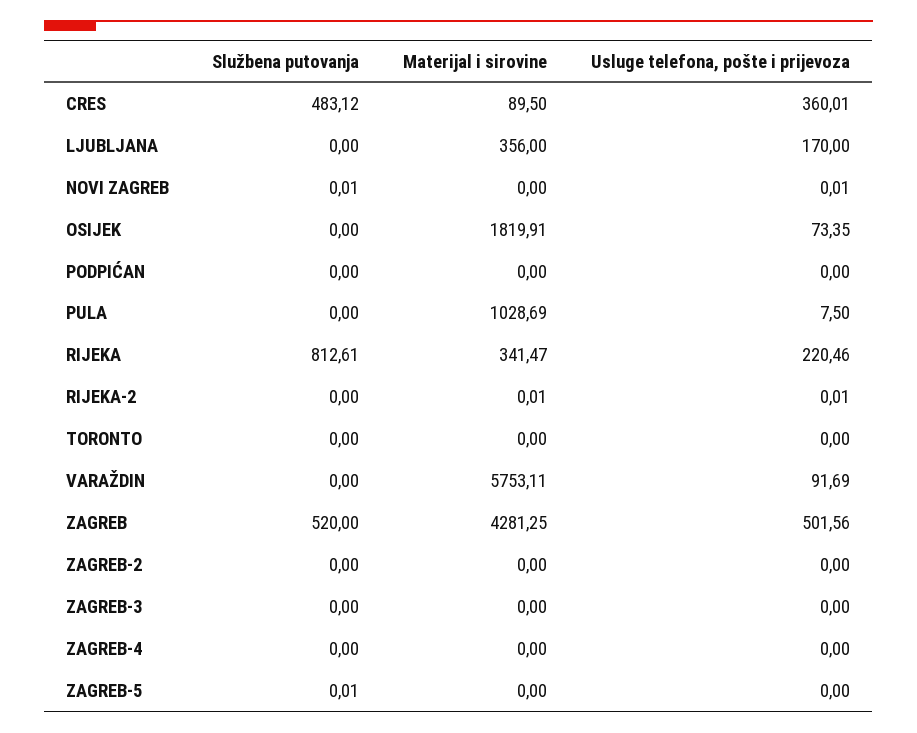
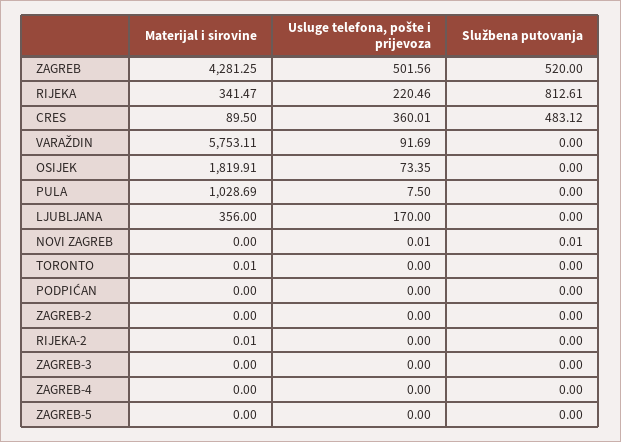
Usluge telefona, pošte i prijevoza, RIJEKA-2: 0.01 -> 0
Materijal i sirovine, TORONTO: 0 -> 0.01
Službena putovanja, ZAGREB-5: 0.01 -> 0

